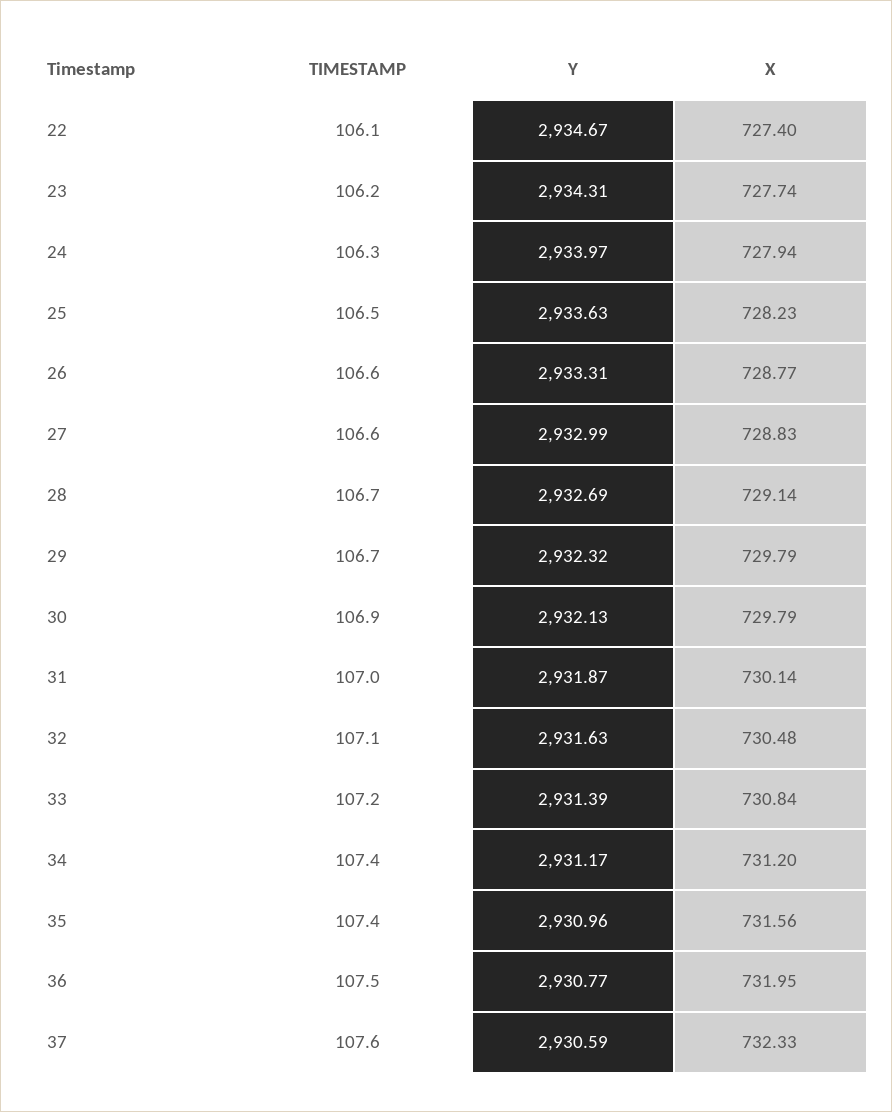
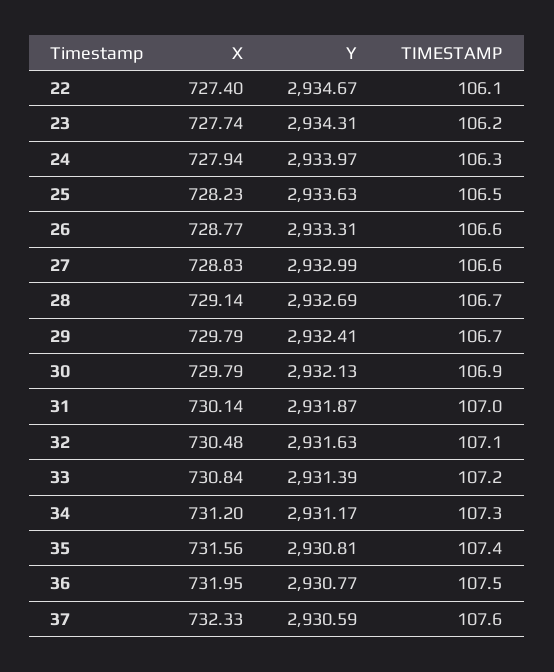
Y, 29: 2932.32 -> 2932.41
TIMESTAMP, 34: 107.4 -> 107.3
Y, 35: 2930.96 -> 2930.81

